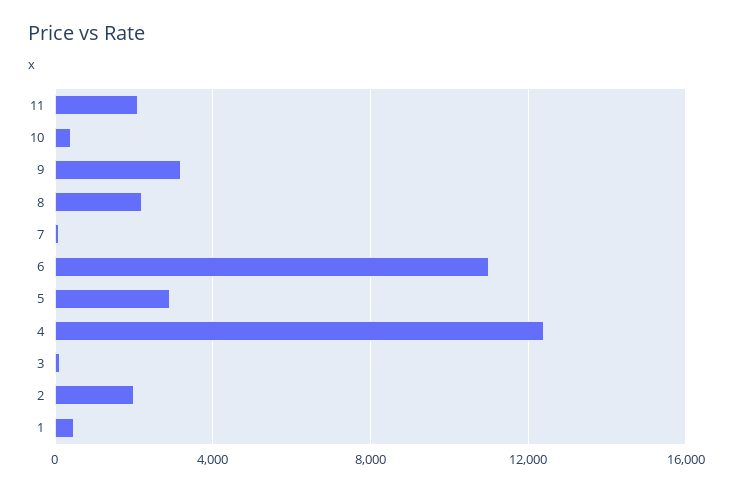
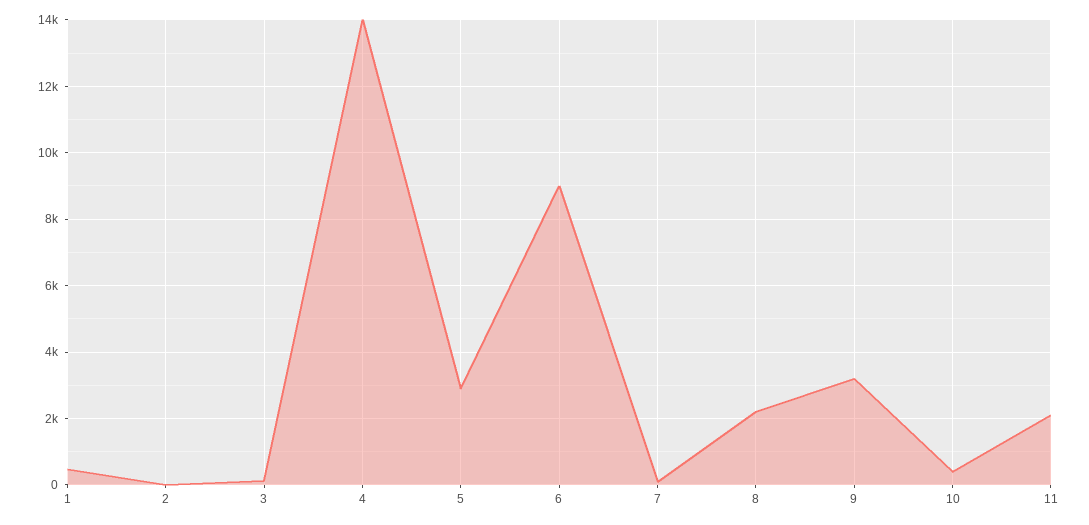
6: 11000 -> 9000
4: 12500 -> 14000
2: 2000 -> 0

